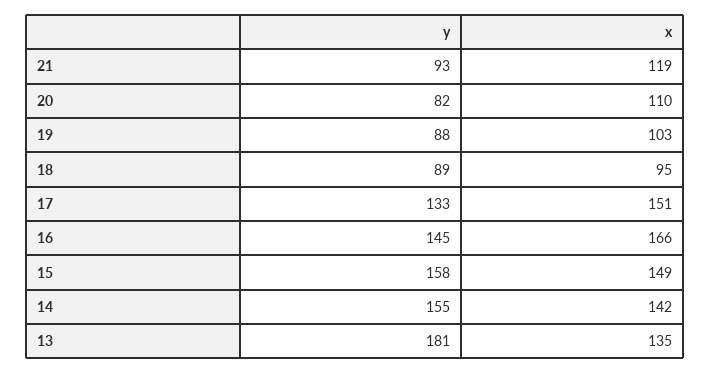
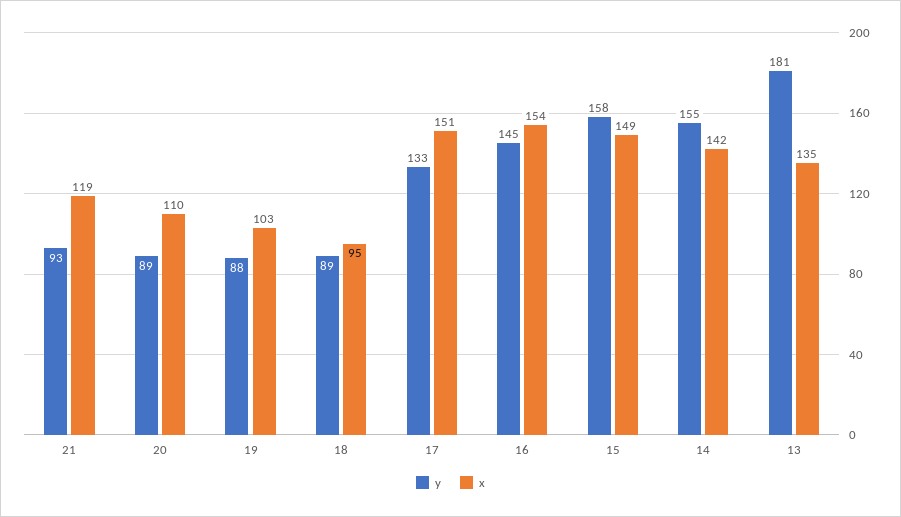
y, 20: 82 -> 89
x, 16: 166 -> 154

